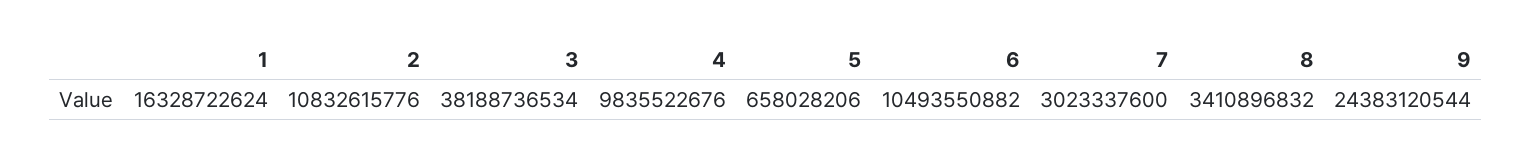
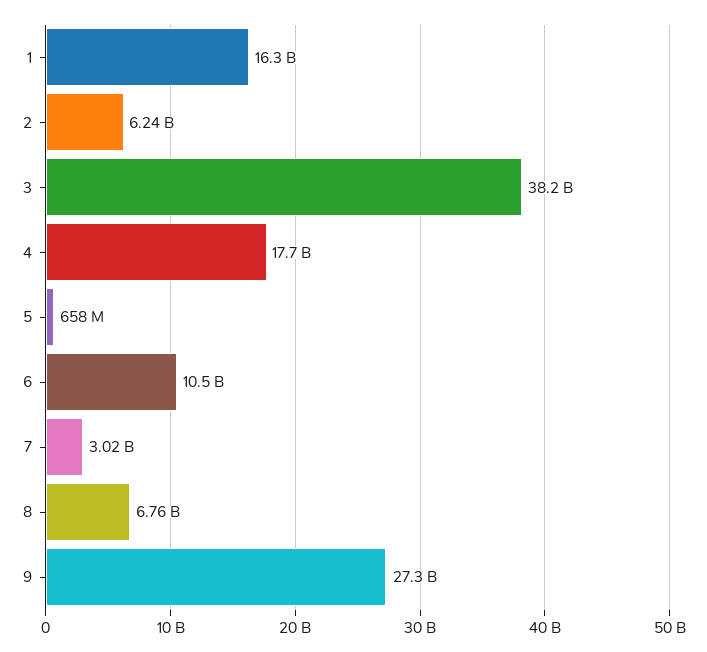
2: 10832615776 -> 6240000000
4: 9835522676 -> 17700000000
8: 3410896832 -> 6760000000
9: 24383120544 -> 27300000000

